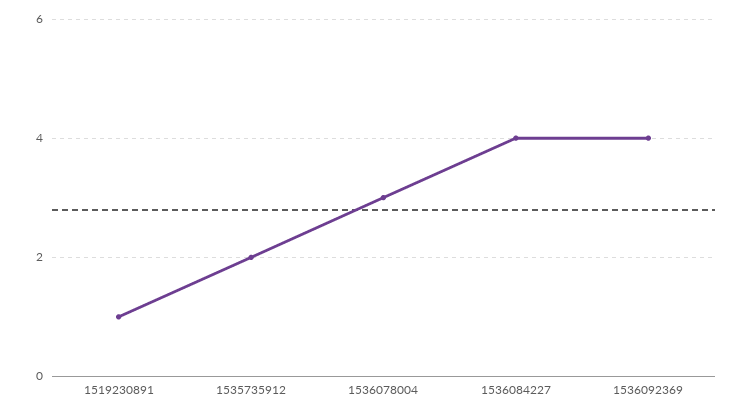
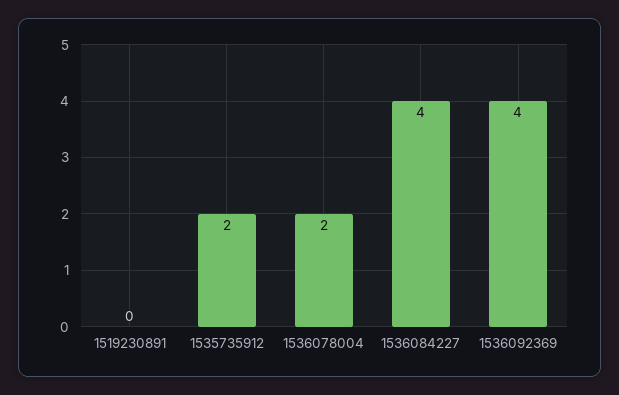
1519230891: 1 -> 0
1536078004: 3 -> 2

